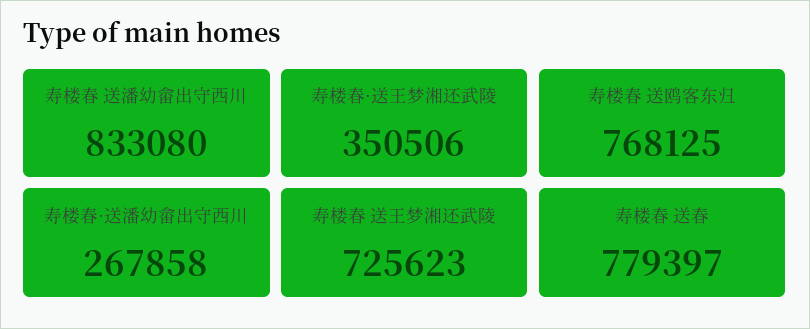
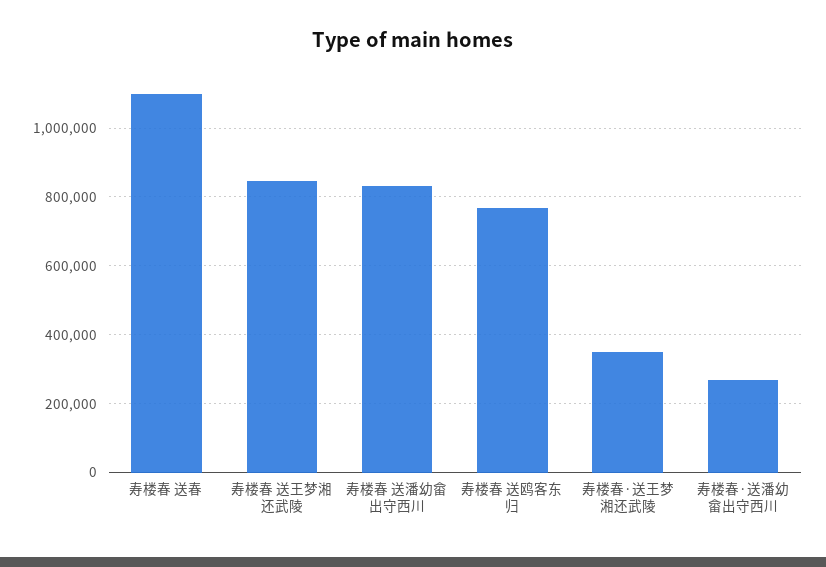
寿楼春 送王梦湘还武陵: 725623 -> 840000
寿楼春 送春: 779397 -> 1100000

